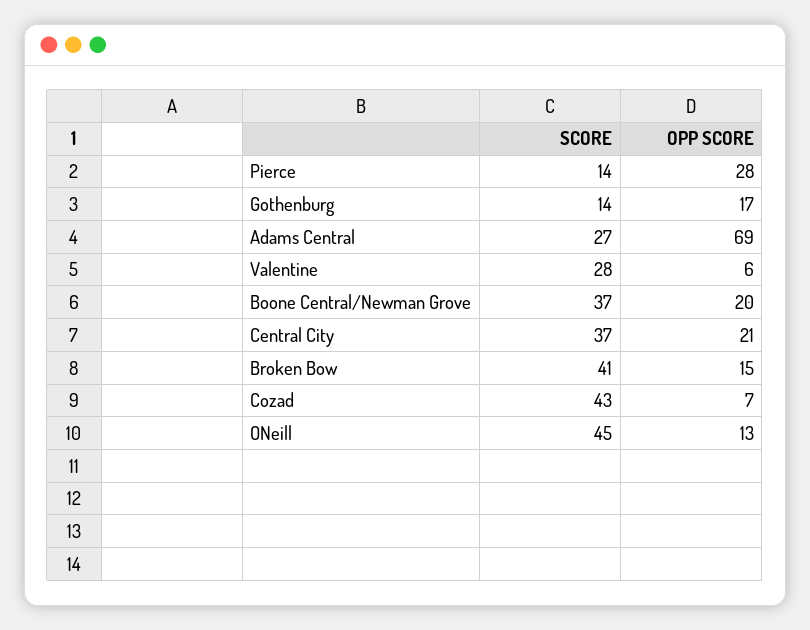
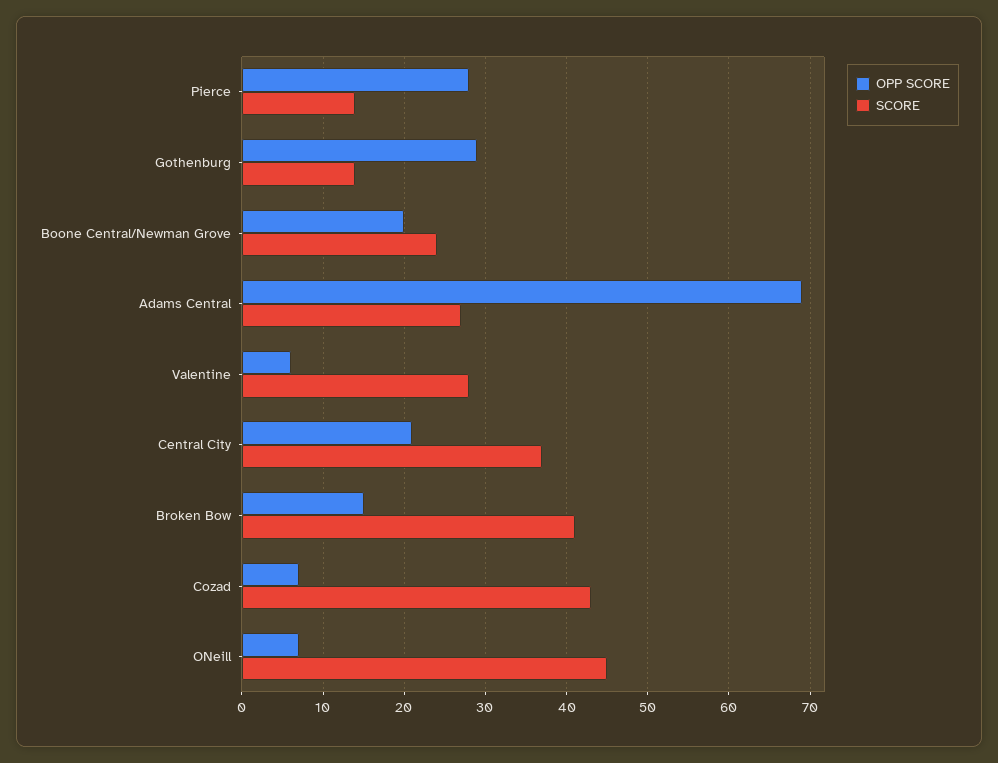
OPP SCORE, Gothenburg: 17 -> 29
SCORE, Boone Central/Newman Grove: 37 -> 24
OPP SCORE, ONeill: 13 -> 7

